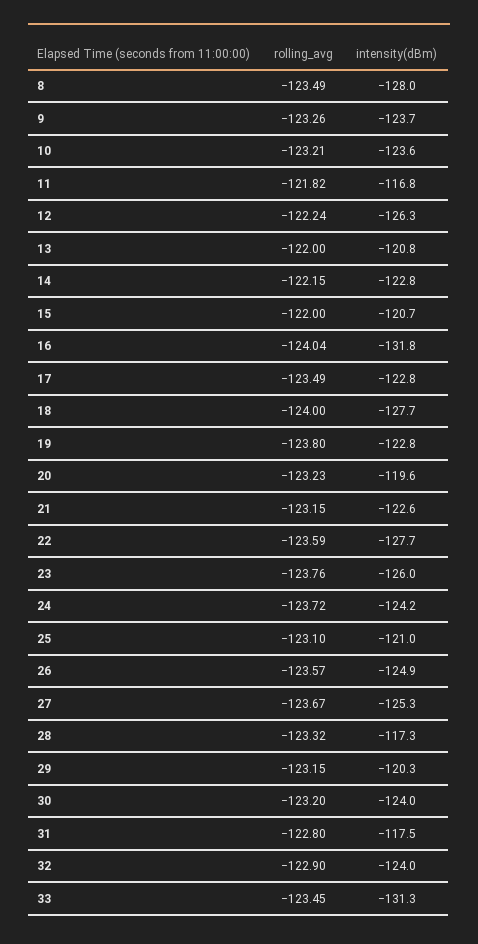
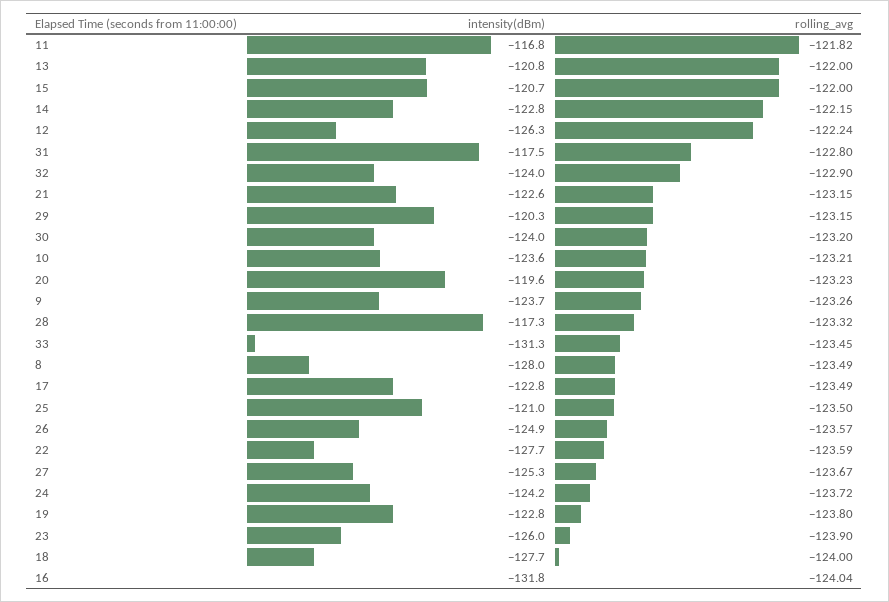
rolling_avg, 23: -123.76 -> -123.9
rolling_avg, 25: -123.1 -> -123.5

